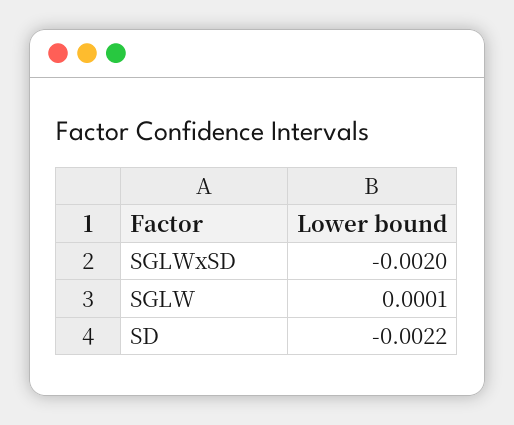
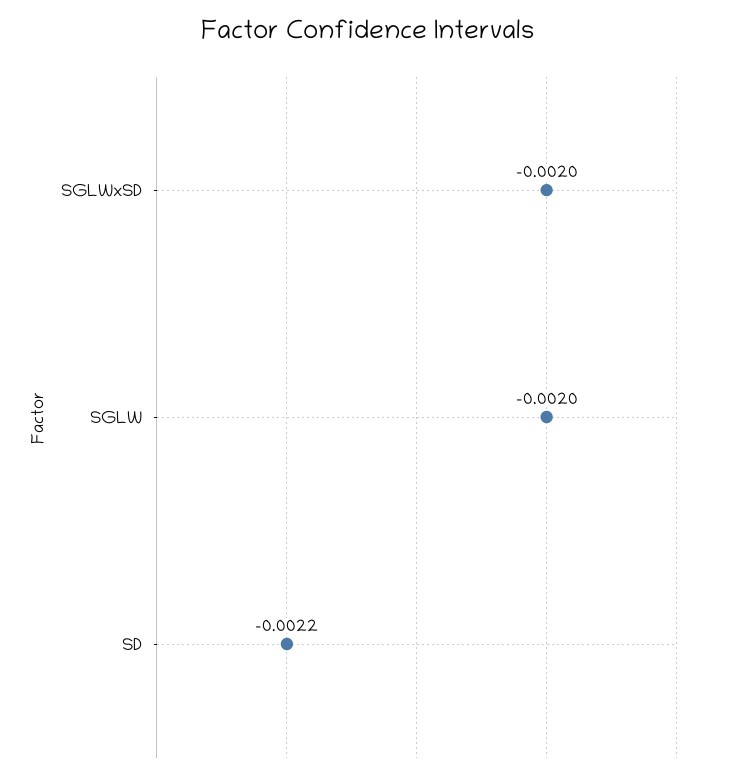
SGLW: 0.0001 -> -0.002

